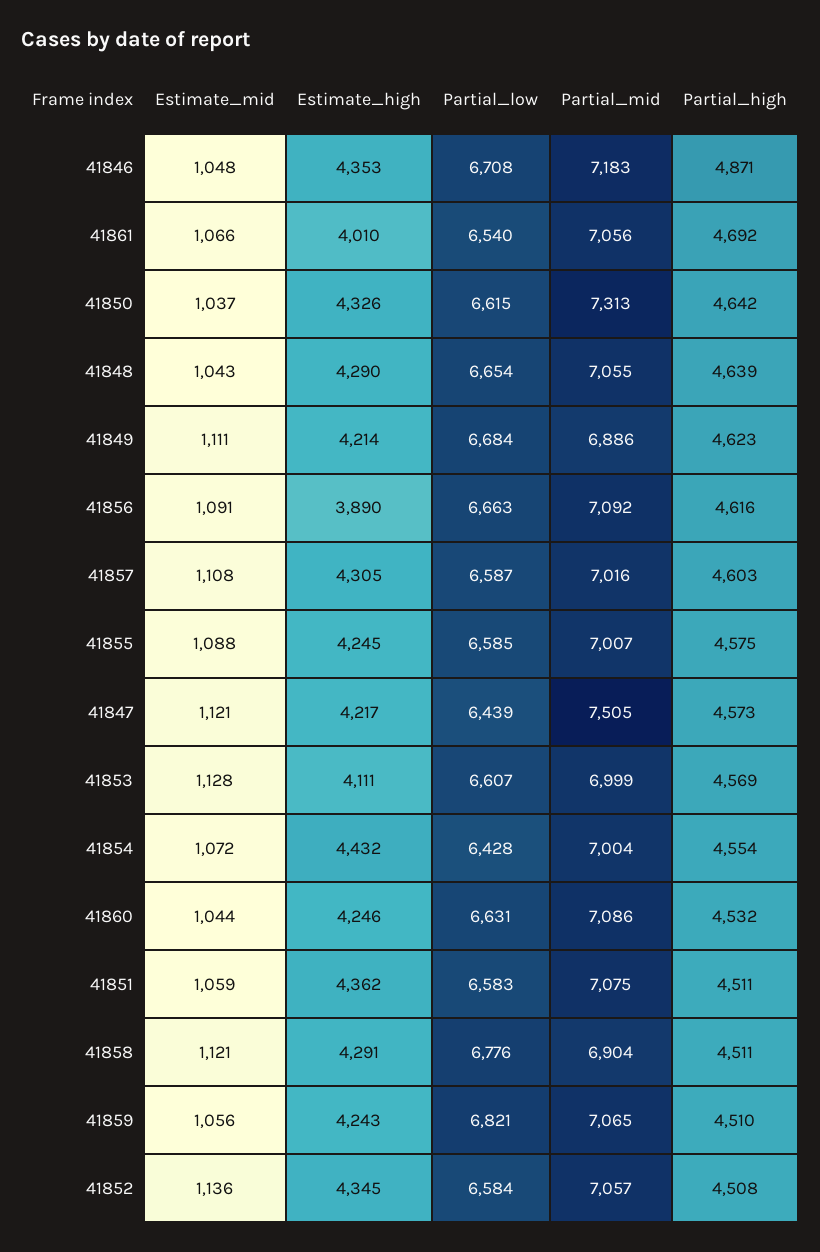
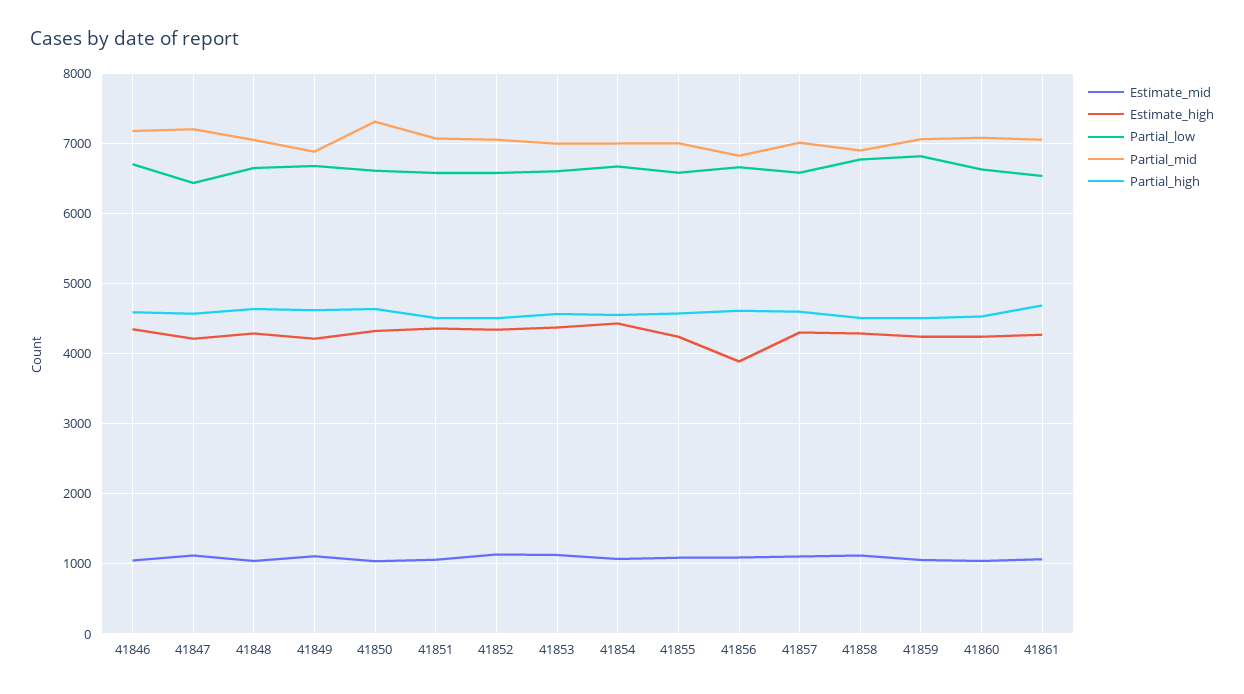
Partial_high, 41846: 4871 -> 4600
Estimate_high, 41861: 4010 -> 4300
Partial_mid, 41856: 7092 -> 6800
Partial_mid, 41847: 7505 -> 7200
Estimate_high, 41853: 4111 -> 4400
Partial_low, 41854: 6428 -> 6700

